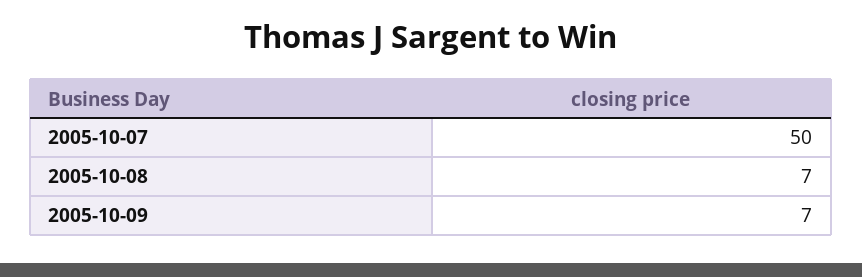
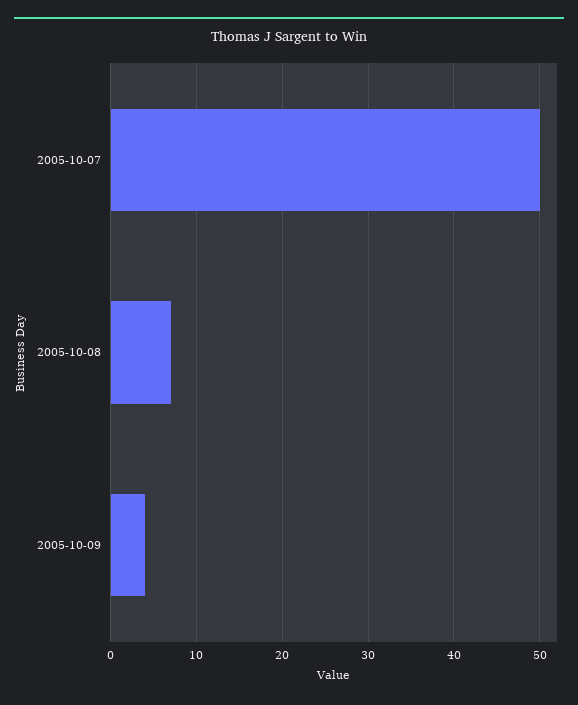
2005-10-09: 7 -> 4

